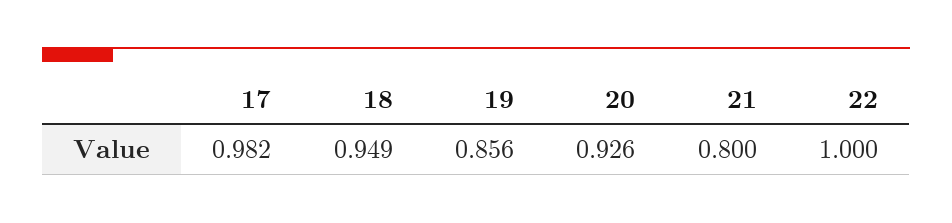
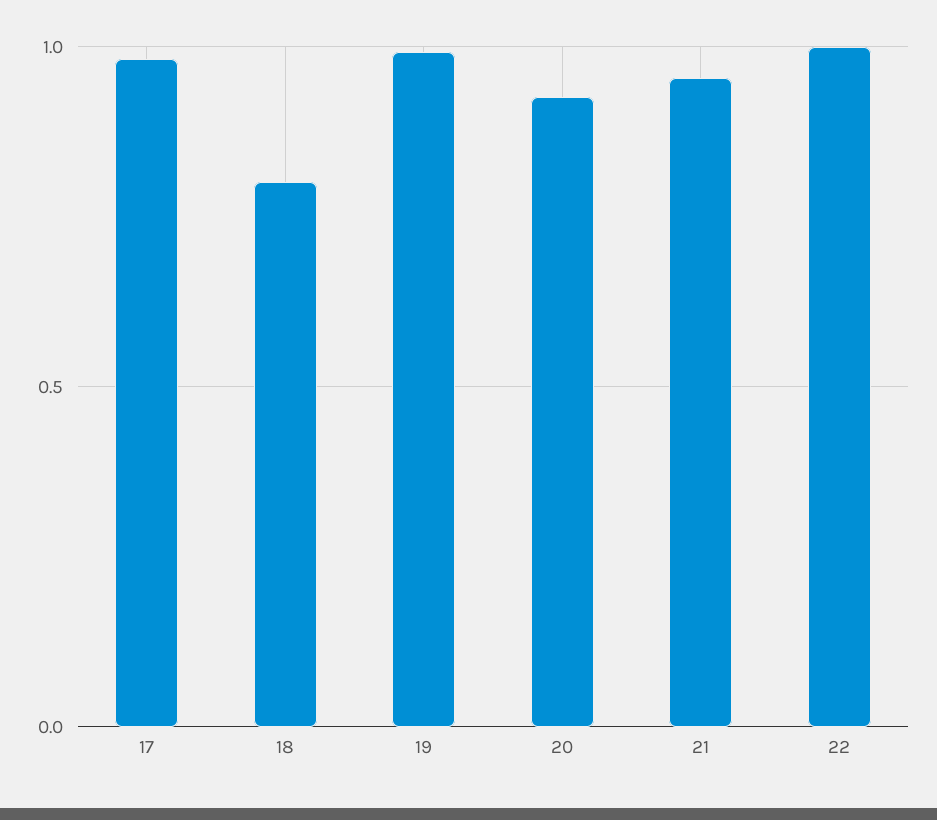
18: 0.949 -> 0.8
19: 0.856 -> 1
21: 0.8 -> 0.95

